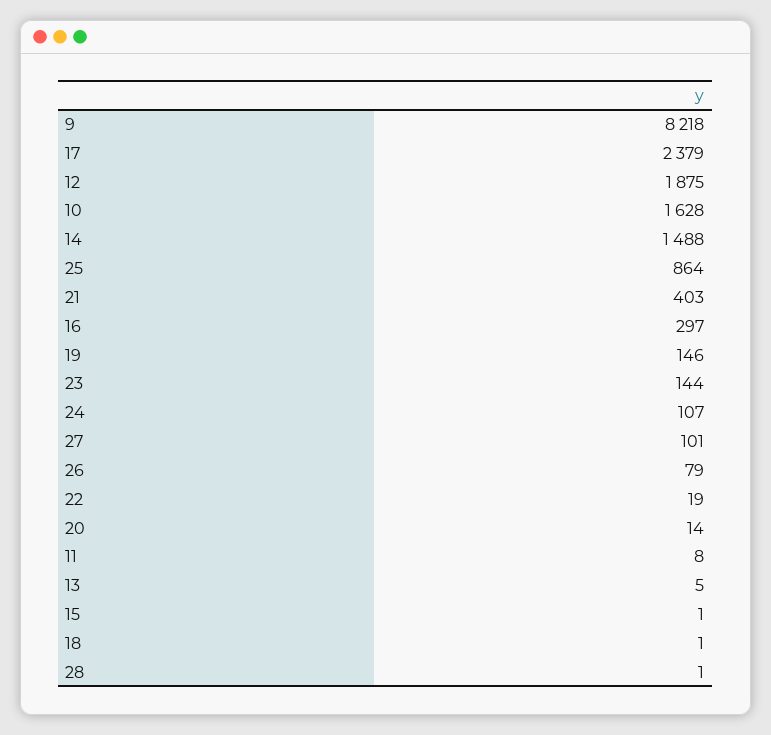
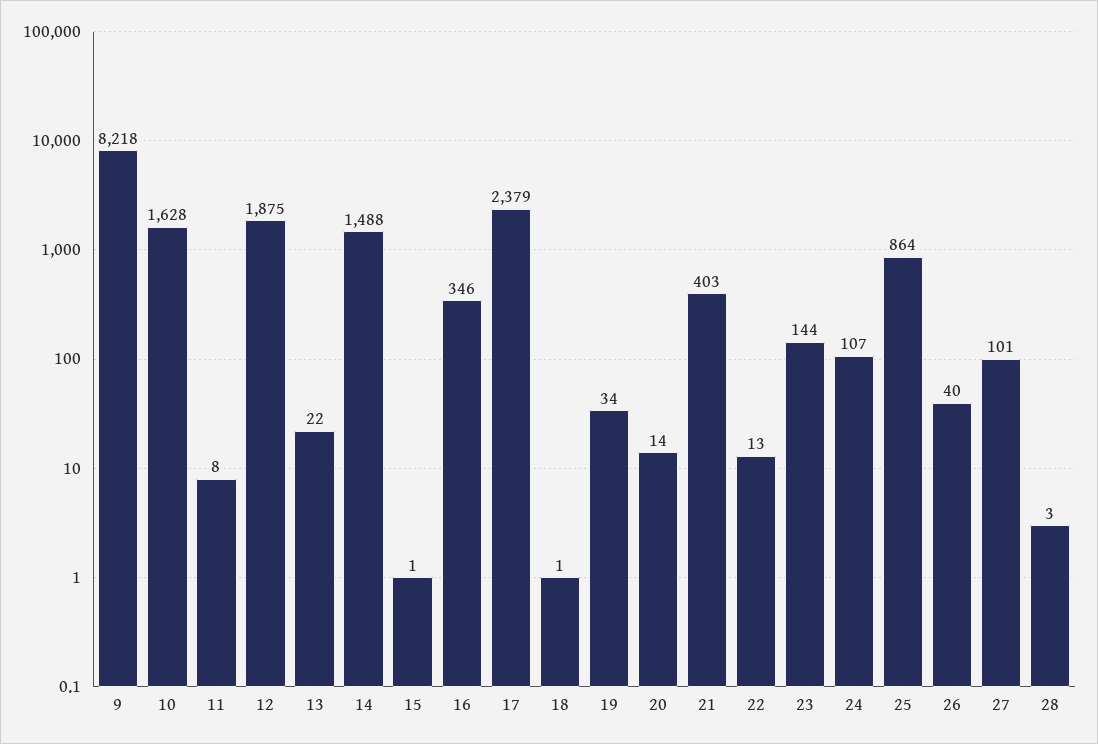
16: 297 -> 346
19: 146 -> 34
26: 79 -> 40
22: 19 -> 13
13: 5 -> 22
28: 1 -> 3

